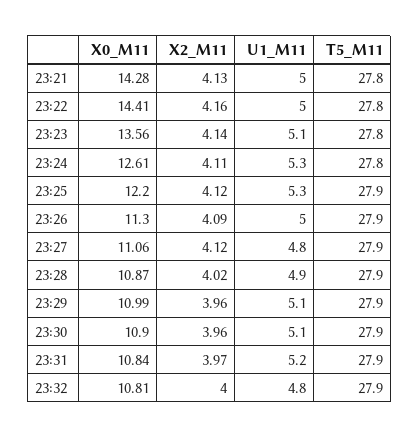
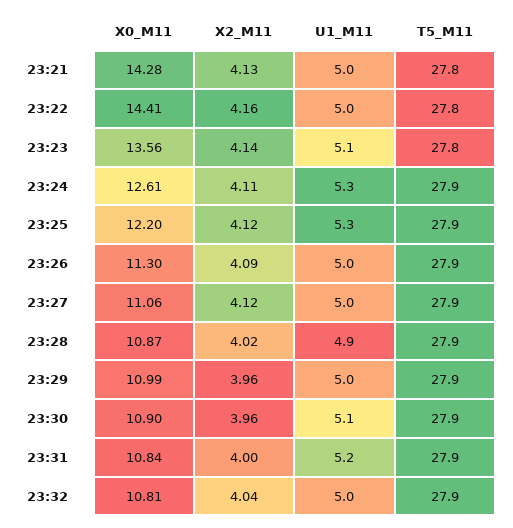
T5_M11, 23:24: 27.8 -> 27.9
U1_M11, 23:27: 4.8 -> 5
U1_M11, 23:29: 5.1 -> 5
X2_M11, 23:31: 3.97 -> 4
X2_M11, 23:32: 4 -> 4.04
U1_M11, 23:32: 4.8 -> 5

